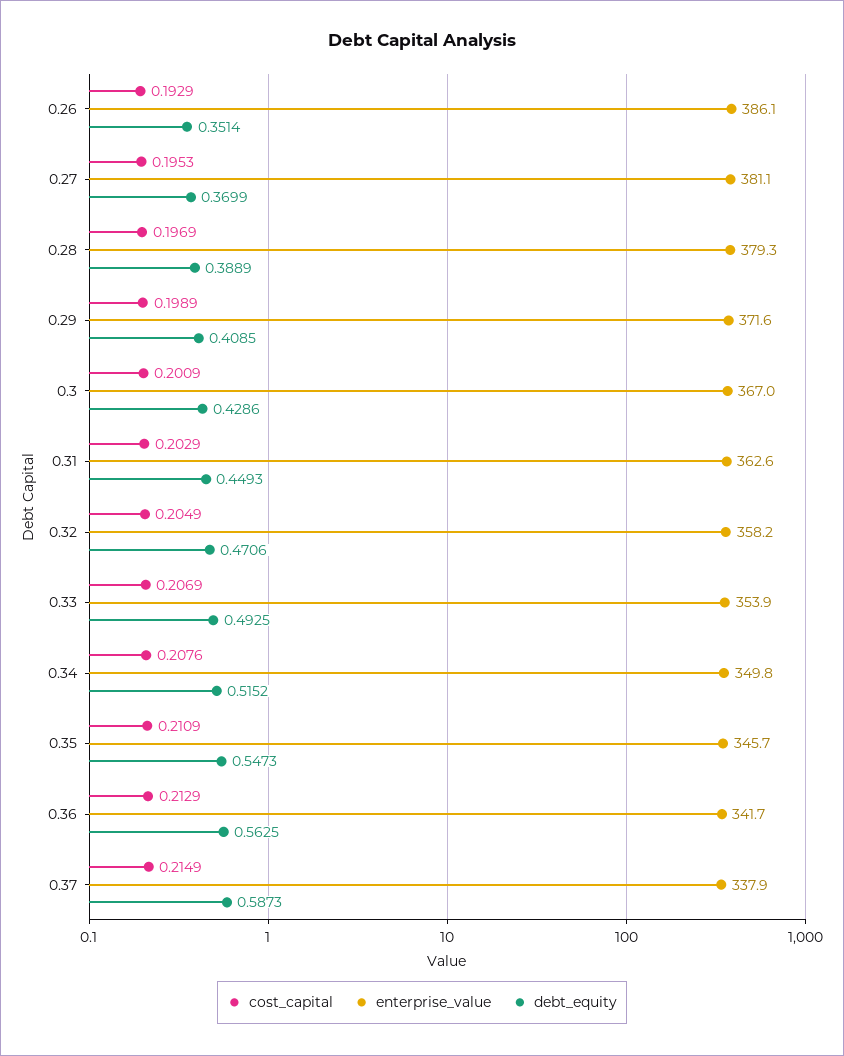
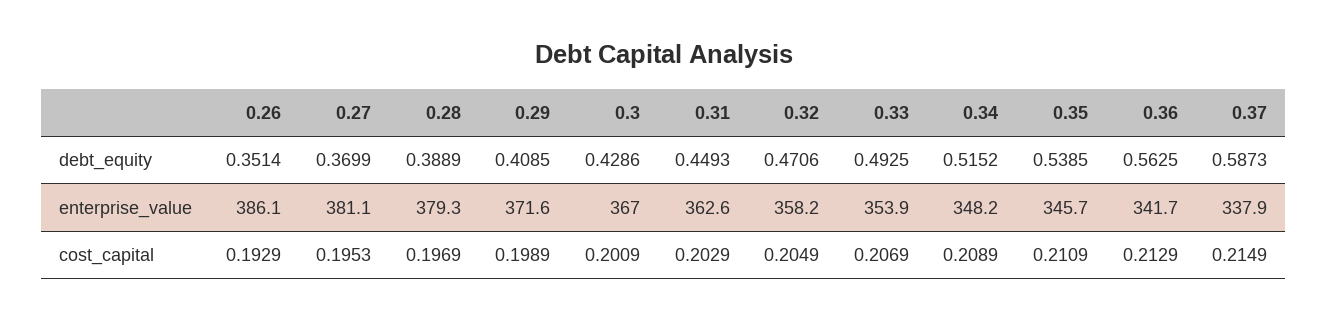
cost_capital, 0.34: 0.2076 -> 0.2089
enterprise_value, 0.34: 349.8 -> 348.2
debt_equity, 0.35: 0.5473 -> 0.5385

